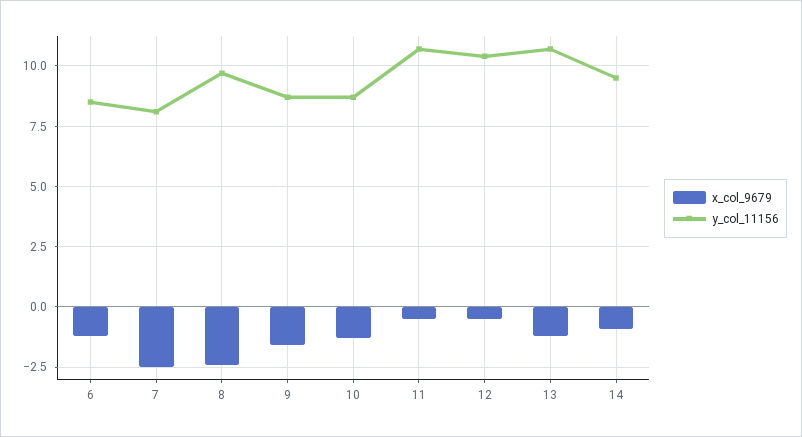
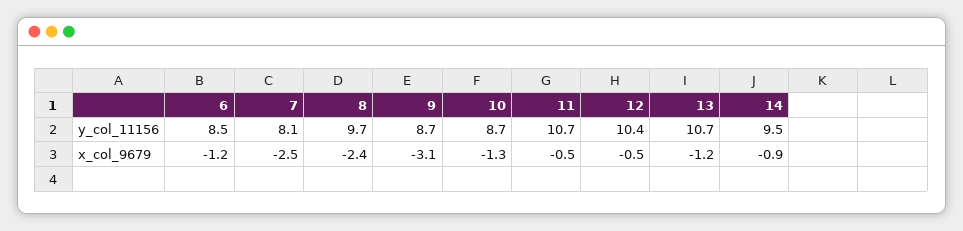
x_col_9679, 9: -1.5 -> -3.1

